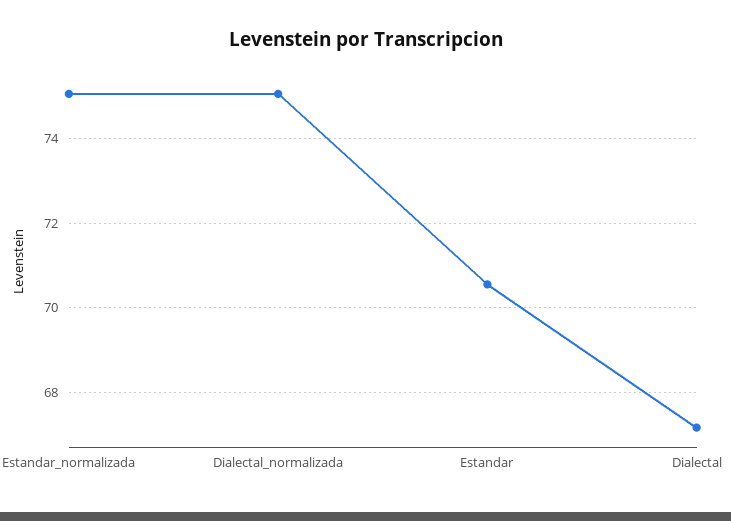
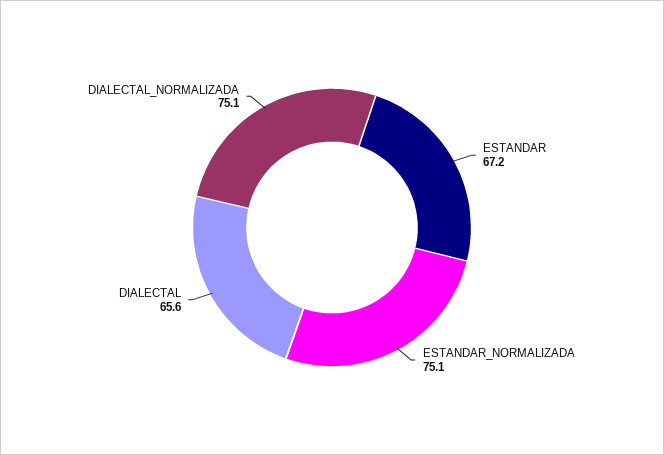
Estandar: 70.6 -> 67.2
Dialectal: 67.2 -> 65.6

